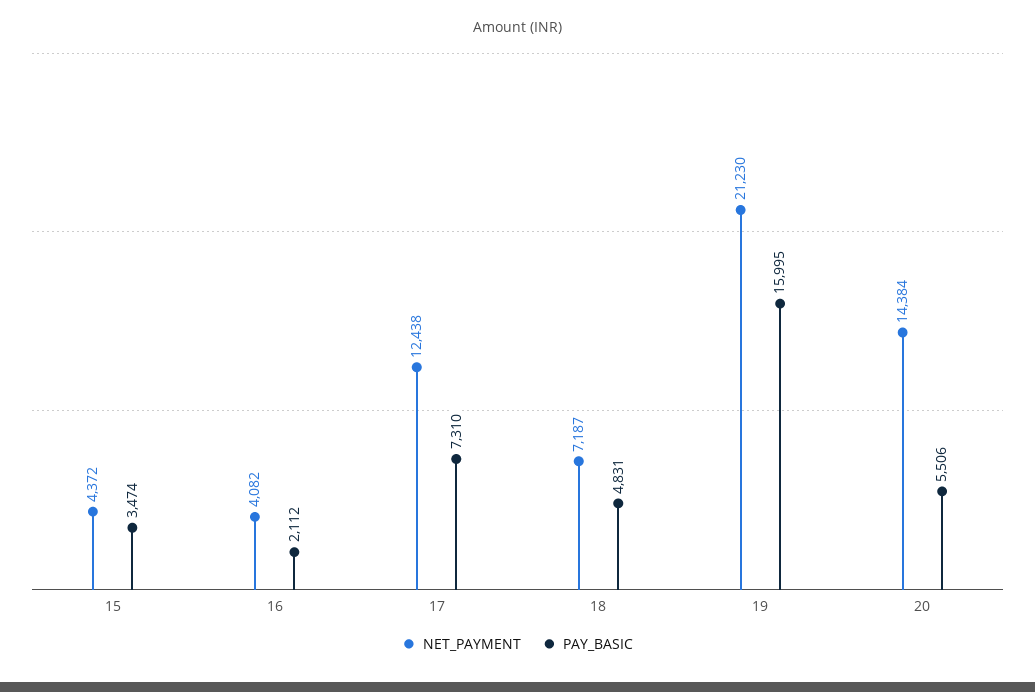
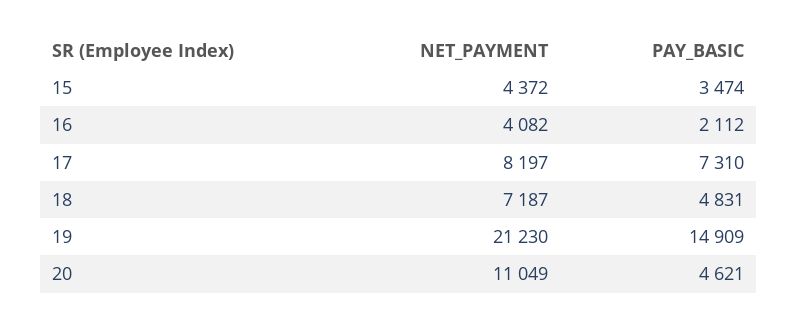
NET_PAYMENT, 17: 12438 -> 8197
PAY_BASIC, 19: 15995 -> 14909
NET_PAYMENT, 20: 14384 -> 11049
PAY_BASIC, 20: 5506 -> 4621

